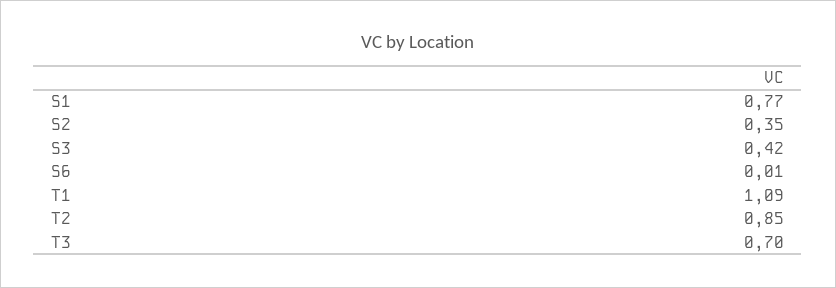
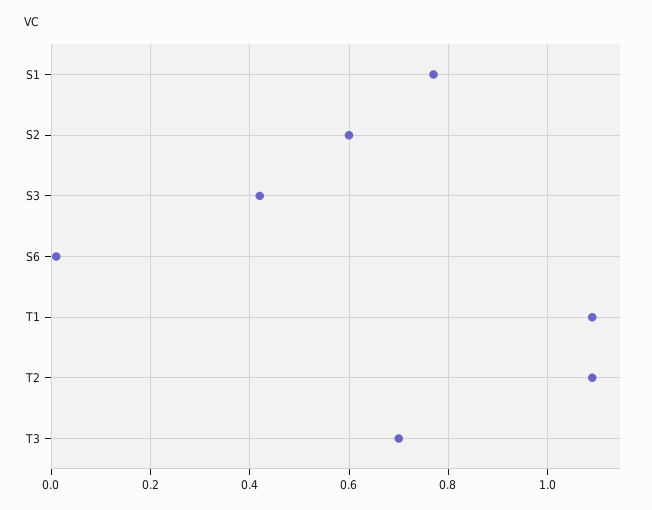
S2: 0.35 -> 0.6
T2: 0.85 -> 1.1

